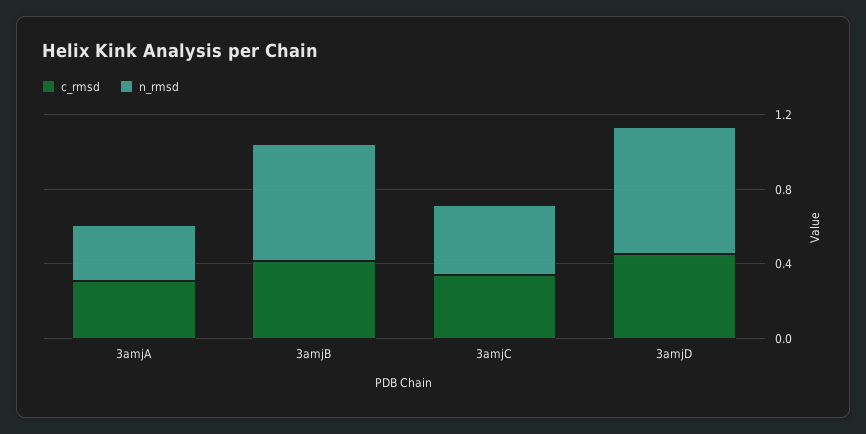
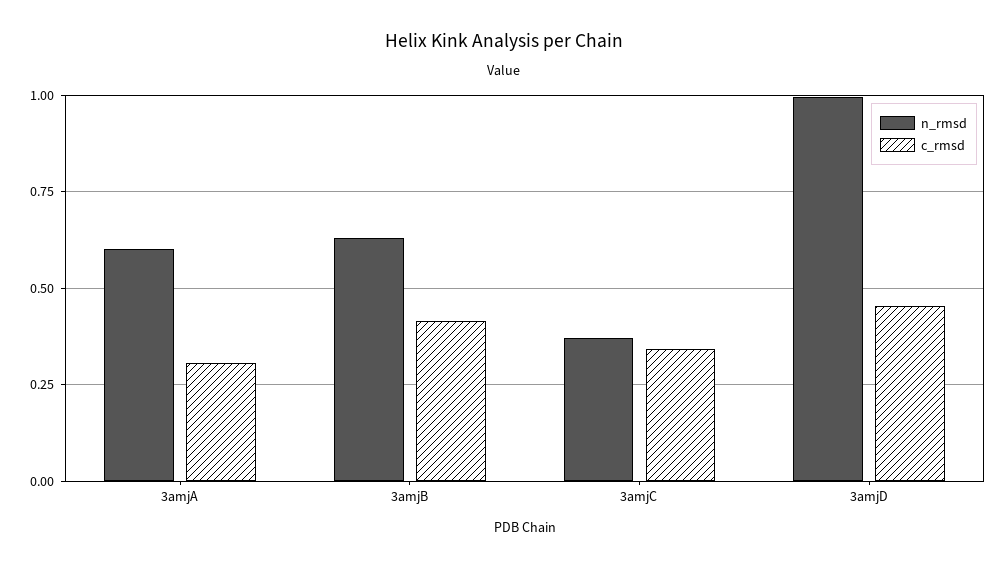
n_rmsd, 3amjA: 0.3 -> 0.6
n_rmsd, 3amjD: 0.7 -> 1

